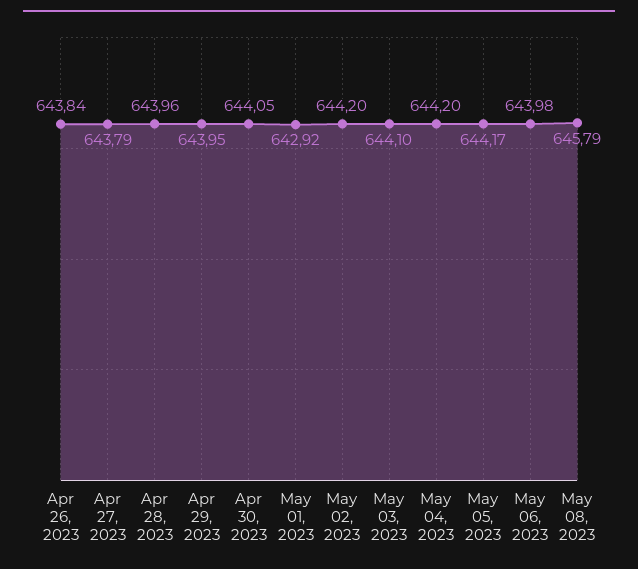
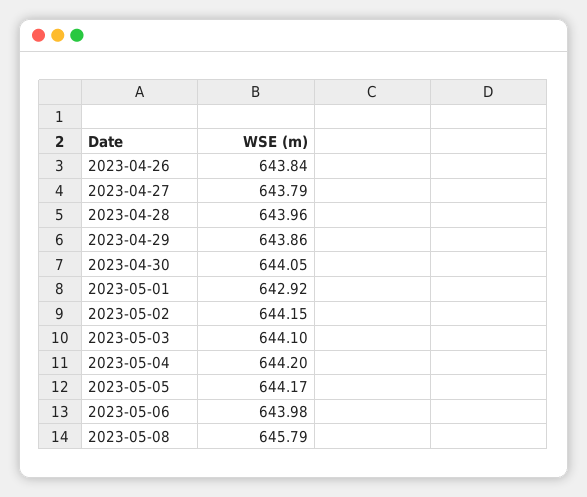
Apr 29, 2023: 643.95 -> 643.86
May 02, 2023: 644.2 -> 644.15

